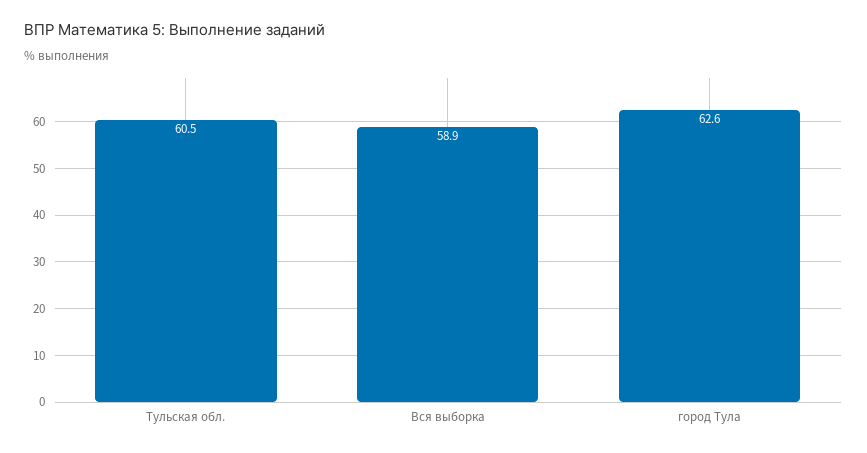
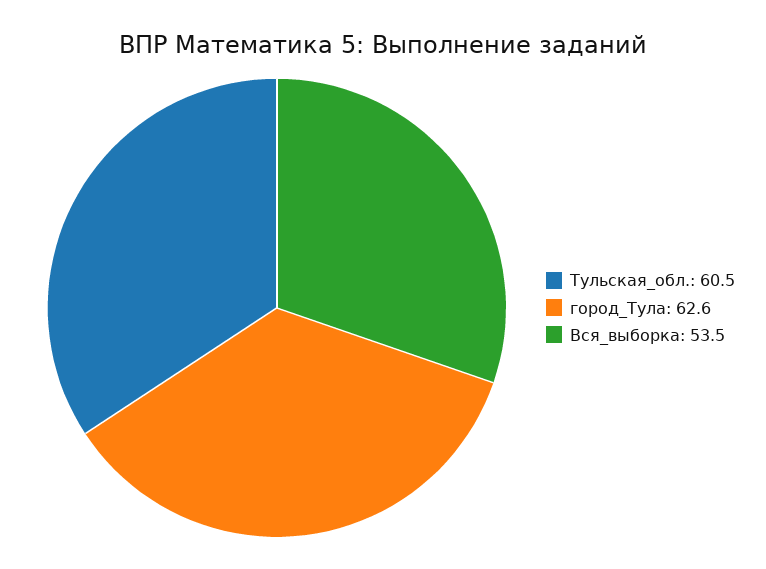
Вся выборка: 58.9 -> 53.5

